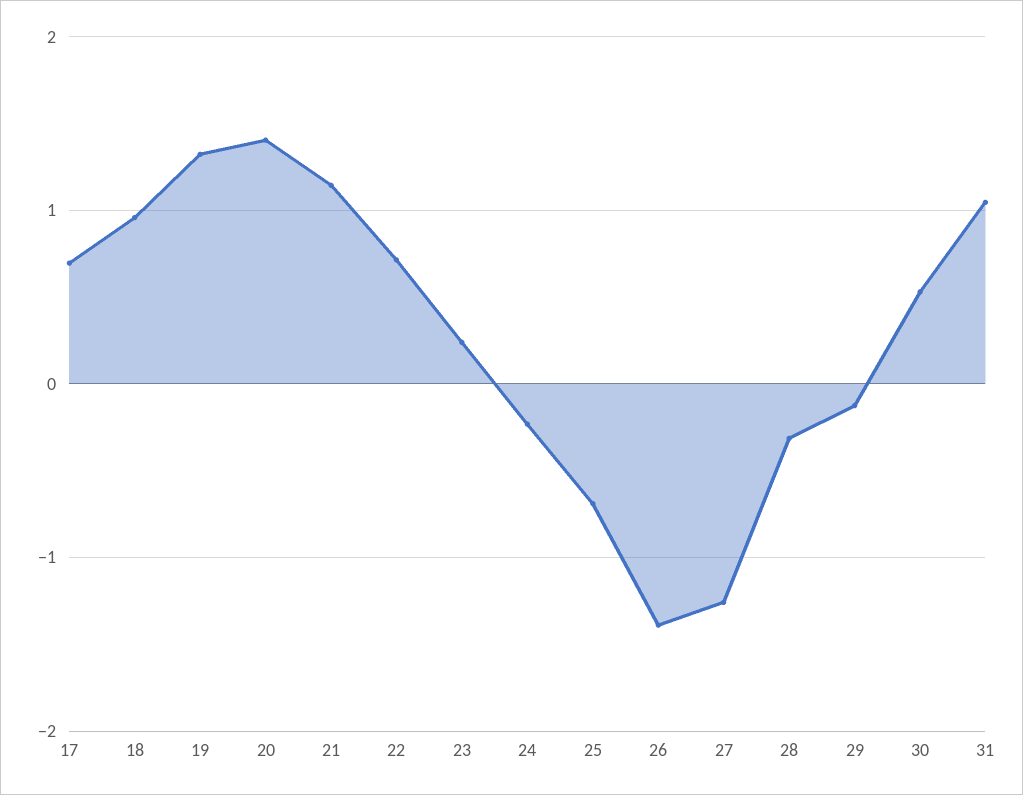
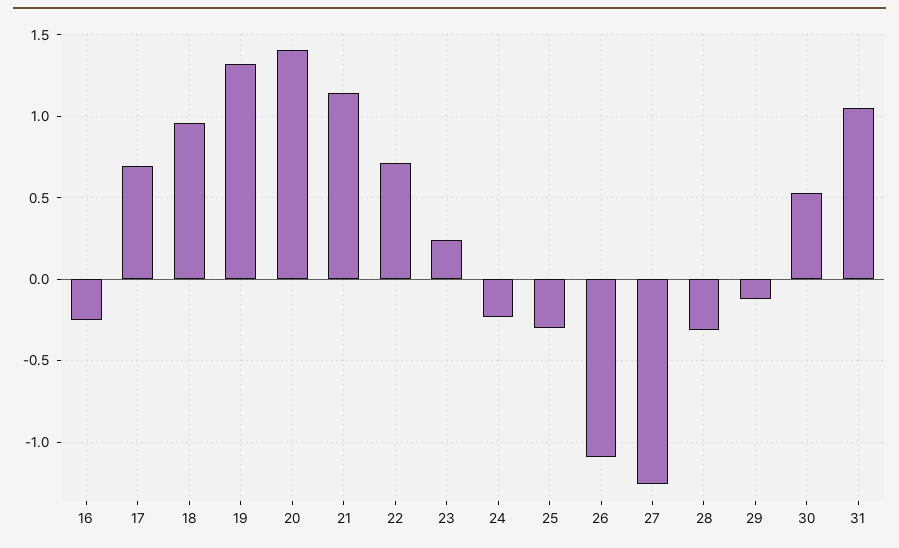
25: -0.7 -> -0.3
26: -1.4 -> -1.1
16: none -> -0.25

